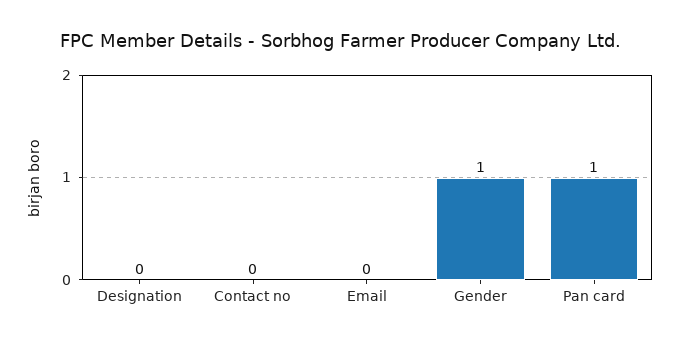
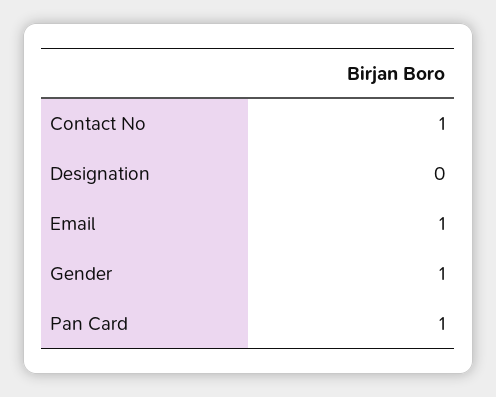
Contact no: 0 -> 1
Email: 0 -> 1

